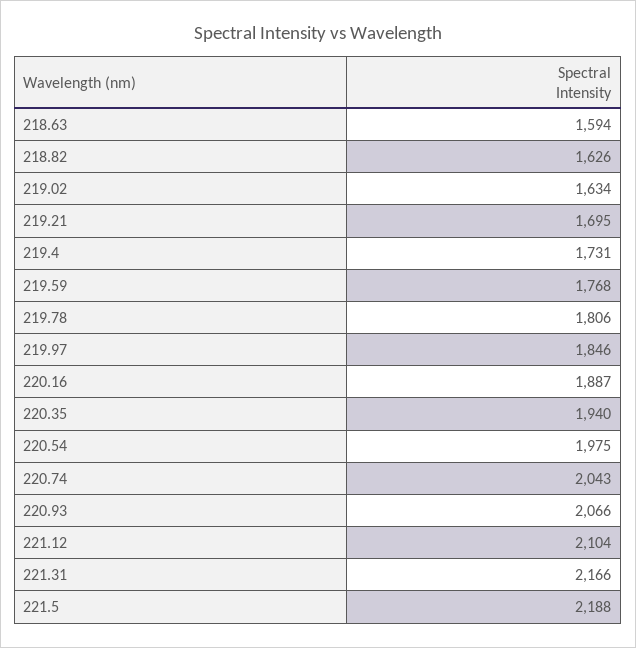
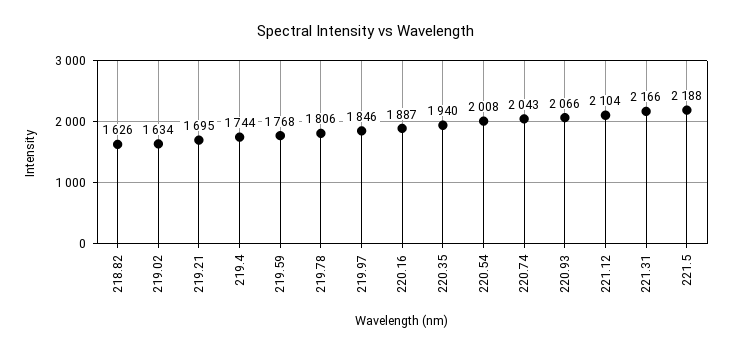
218.63: 1594 -> none
219.4: 1731 -> 1744
220.54: 1975 -> 2008

